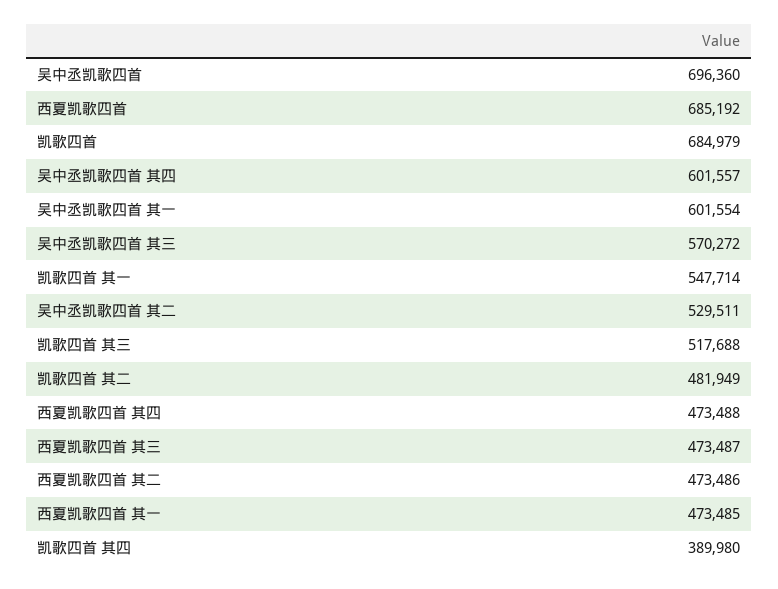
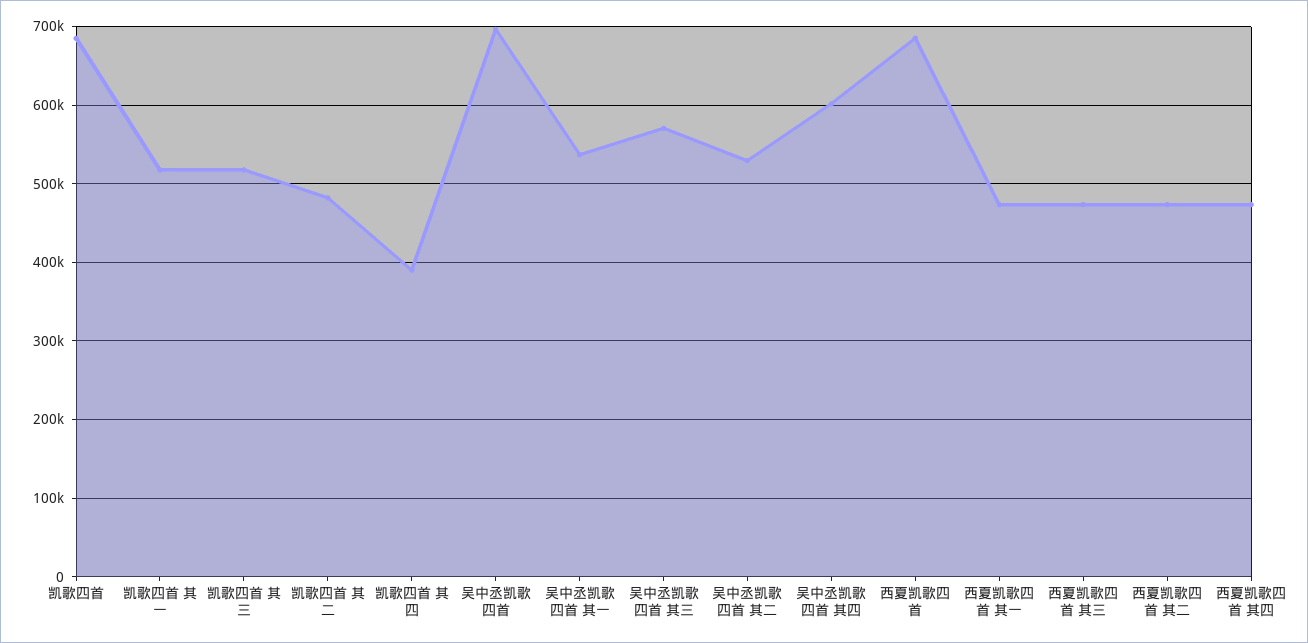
吴中丞凯歌四首 其一: 601554 -> 540000
凯歌四首 其一: 547714 -> 520000

